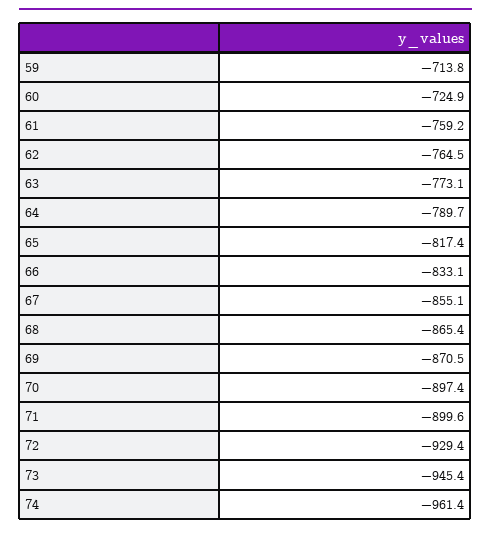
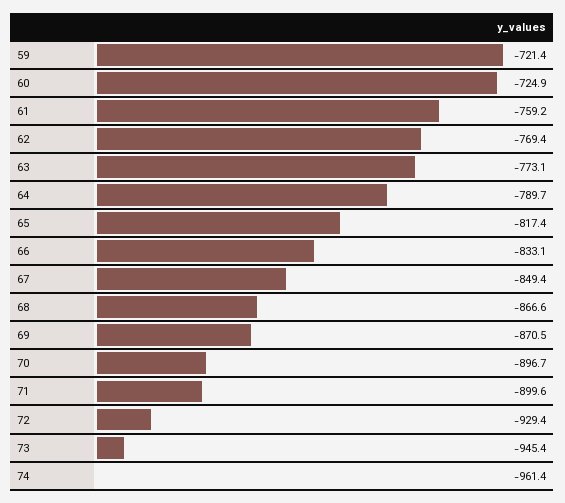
59: -713.8 -> -721.4
62: -764.5 -> -769.4
67: -855.1 -> -849.4
68: -865.4 -> -866.6
70: -897.4 -> -896.7

